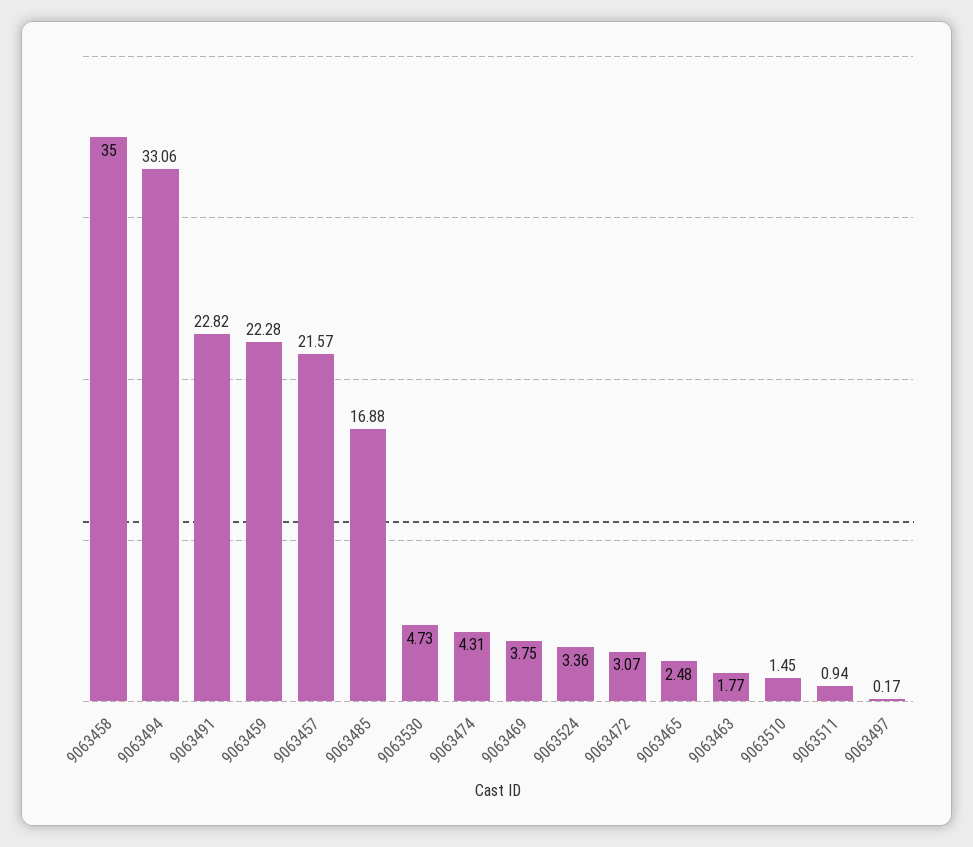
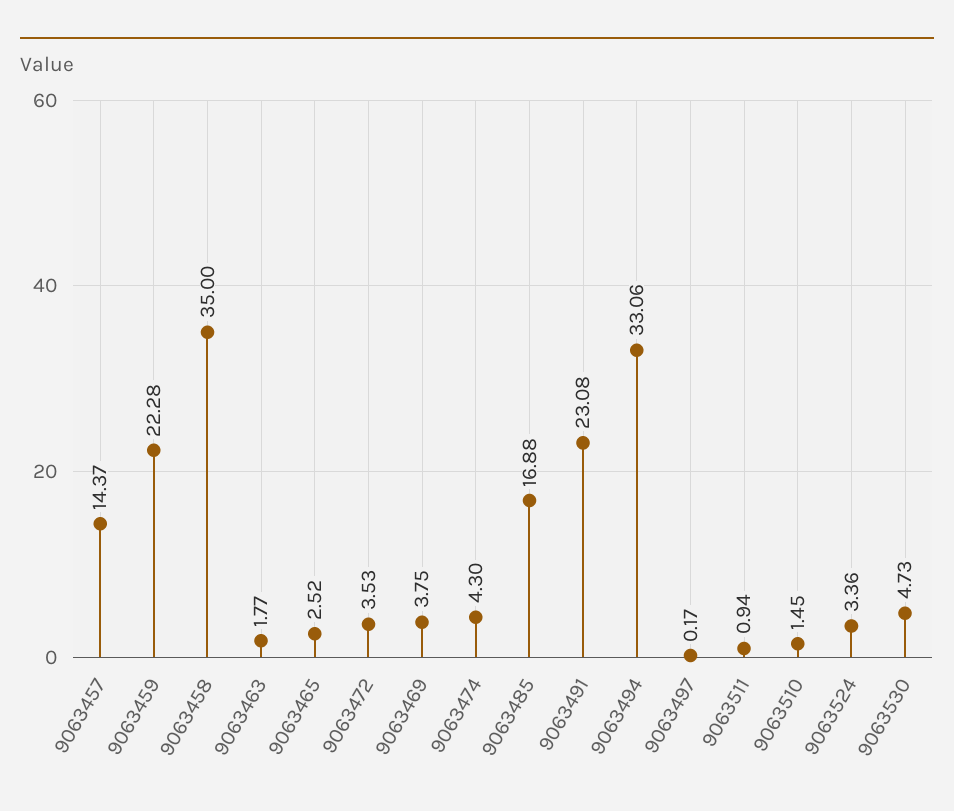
9063491: 22.82 -> 23.08
9063457: 21.57 -> 14.37
9063474: 4.31 -> 4.3
9063472: 3.07 -> 3.53
9063465: 2.48 -> 2.52

